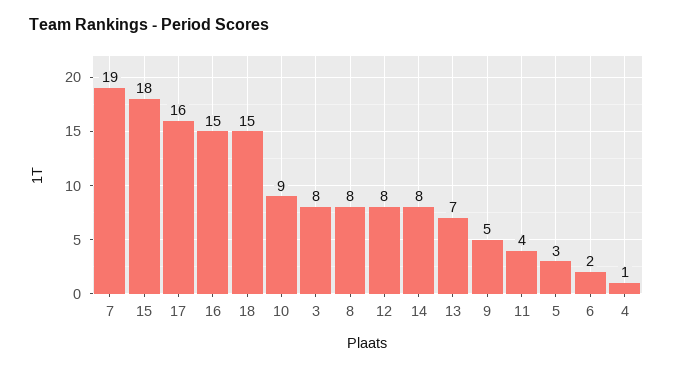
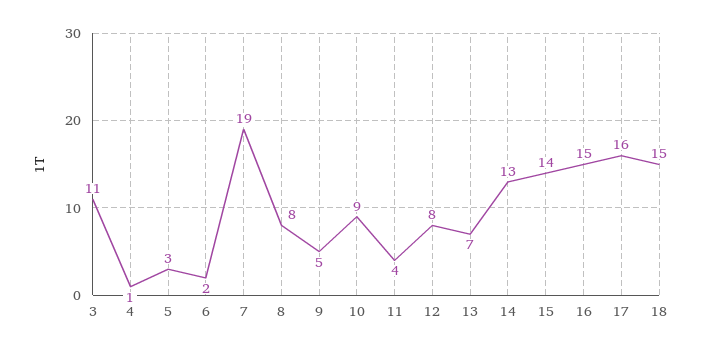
15: 18 -> 14
3: 8 -> 11
14: 8 -> 13

